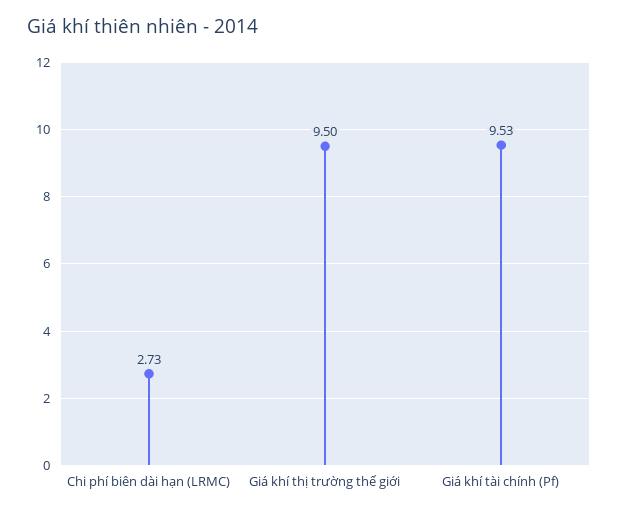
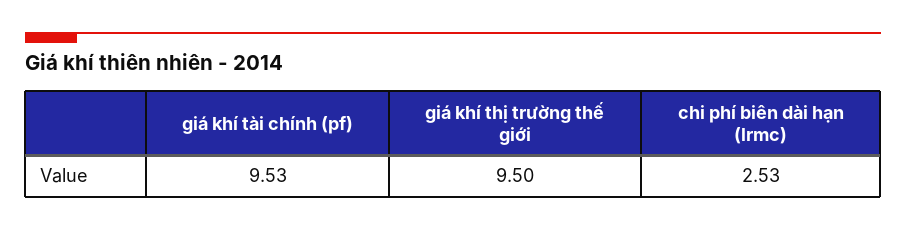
Chi phí biên dài hạn (LRMC): 2.73 -> 2.53

